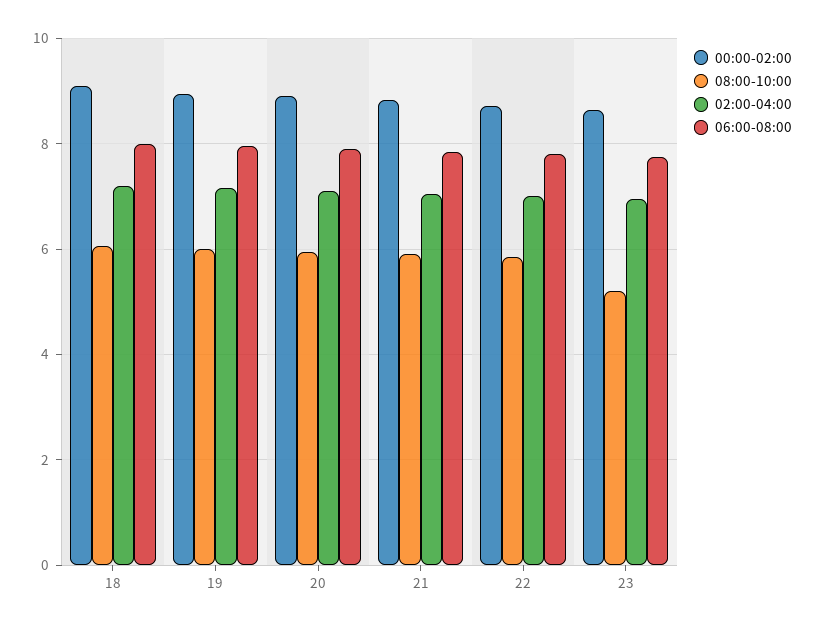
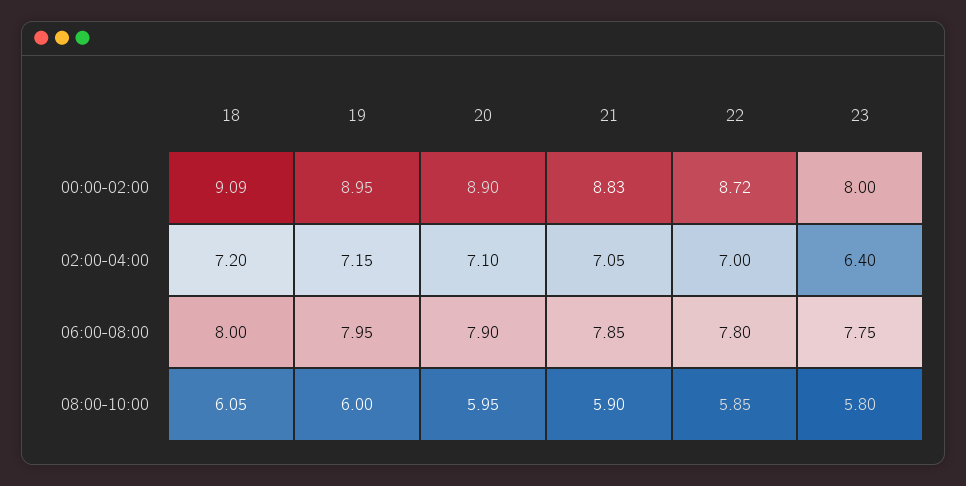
00:00-02:00, 23: 8.6 -> 8
08:00-10:00, 23: 5.2 -> 5.8
02:00-04:00, 23: 7 -> 6.4

